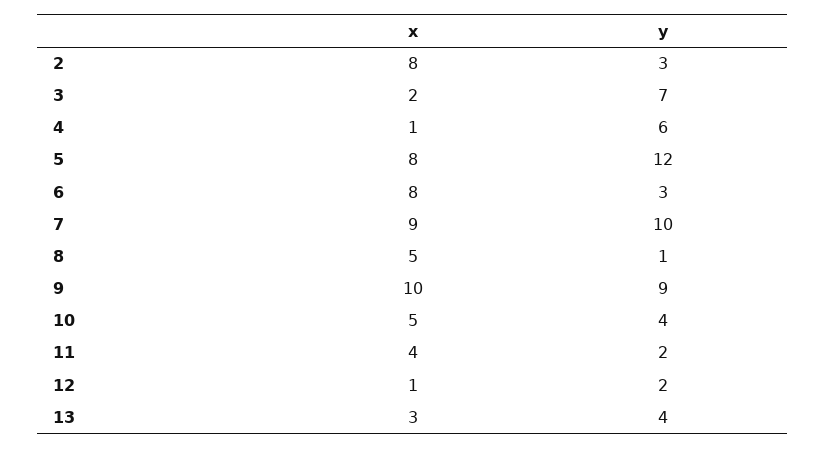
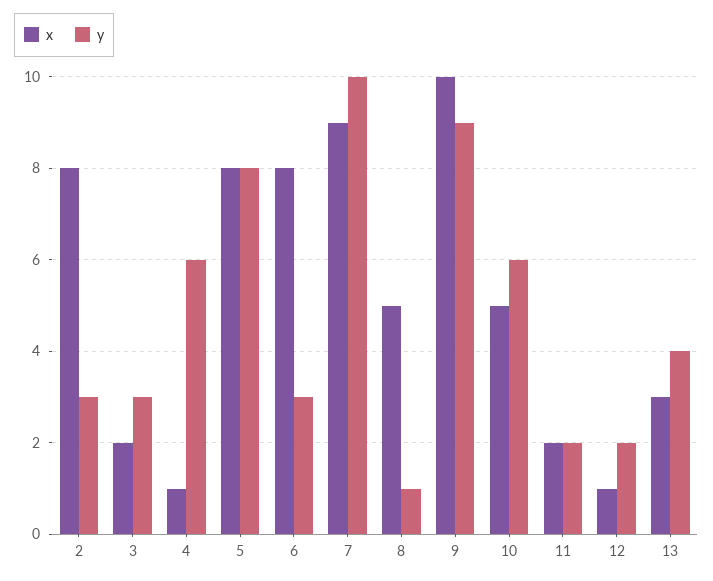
y, 3: 7 -> 3
y, 5: 12 -> 8
y, 10: 4 -> 6
x, 11: 4 -> 2

